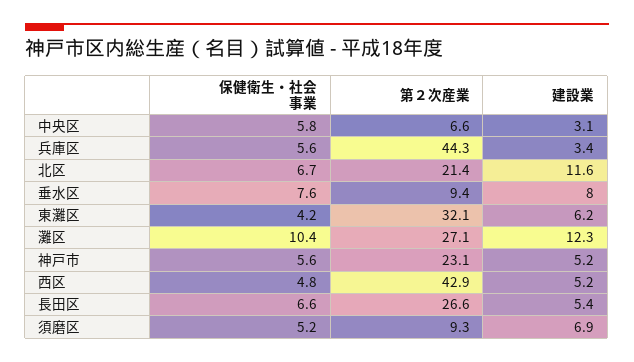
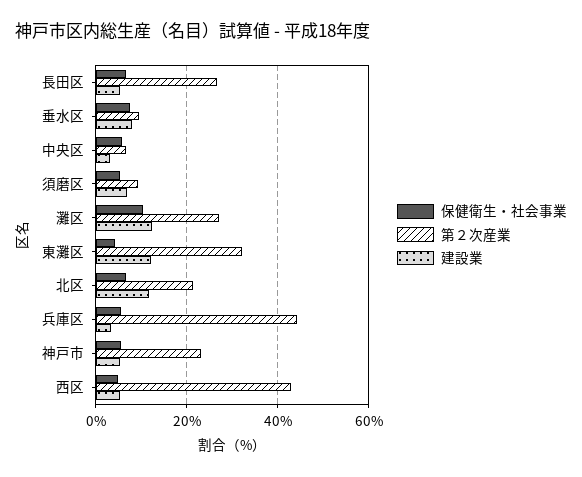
建設業, 東灘区: 6.2 -> 12

